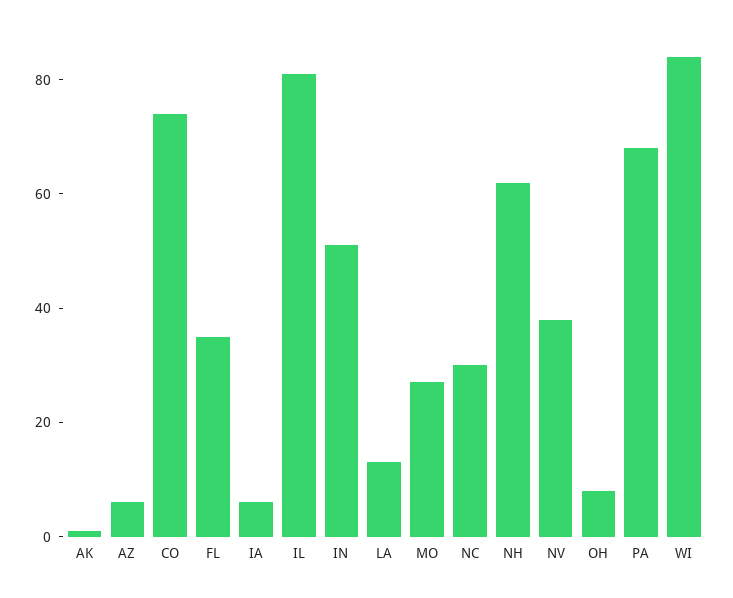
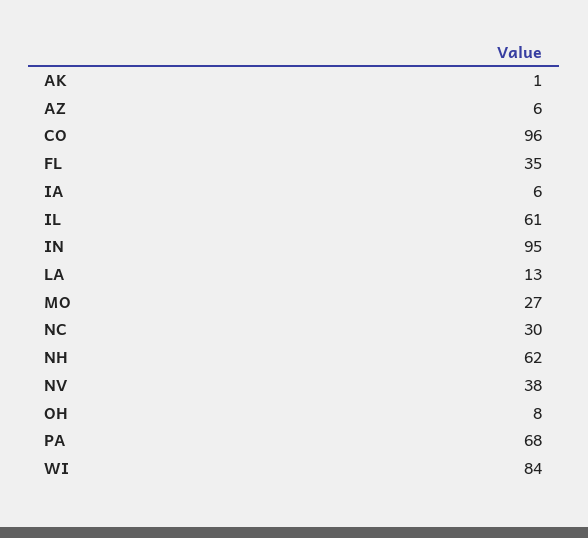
CO: 75 -> 96
IL: 80 -> 61
IN: 50 -> 95

